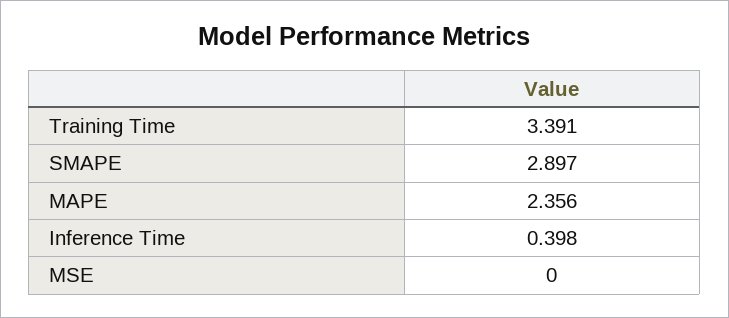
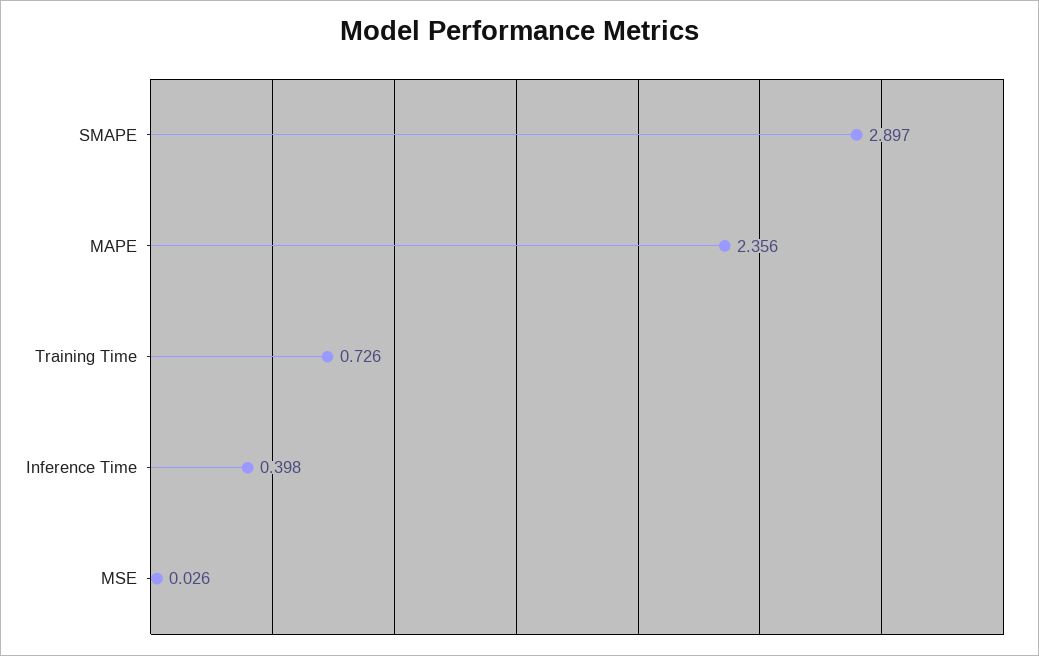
Training Time: 3.391 -> 0.726
MSE: 0 -> 0.026

